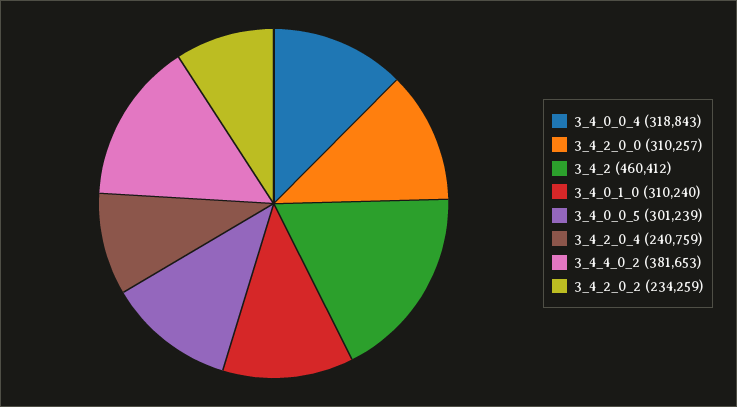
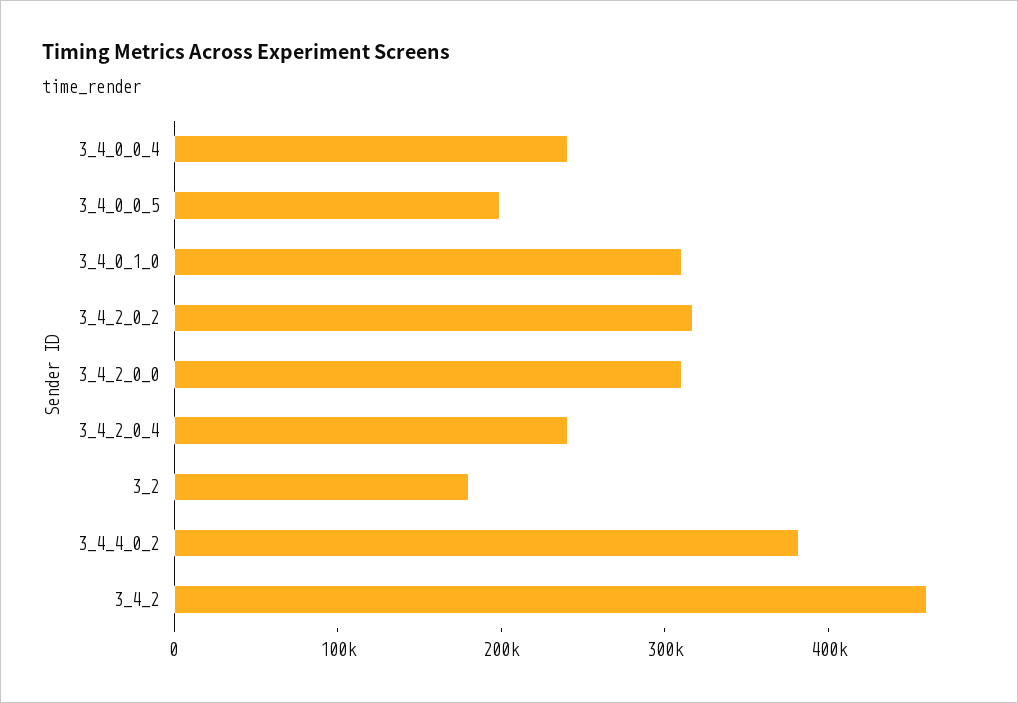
3_4_0_0_4: 318843 -> 240000
3_4_0_0_5: 301239 -> 200000
3_4_2_0_2: 234259 -> 320000
3_2: none -> 180000

